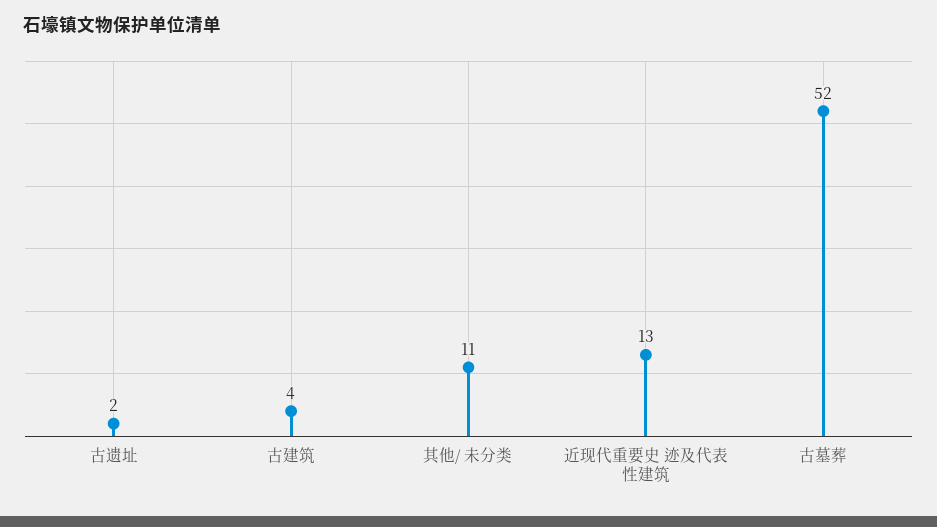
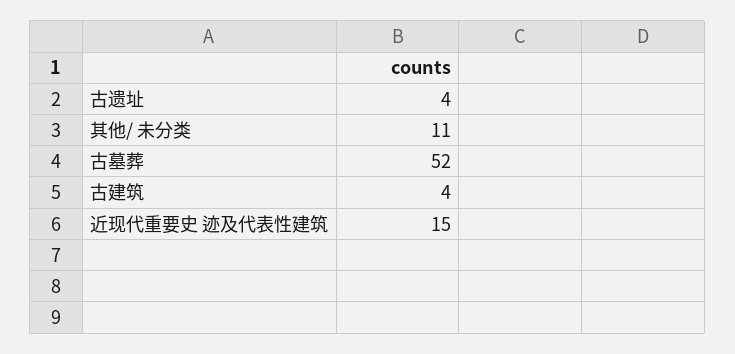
古遗址: 2 -> 4
近现代重要史 迹及代表性建筑: 13 -> 15

